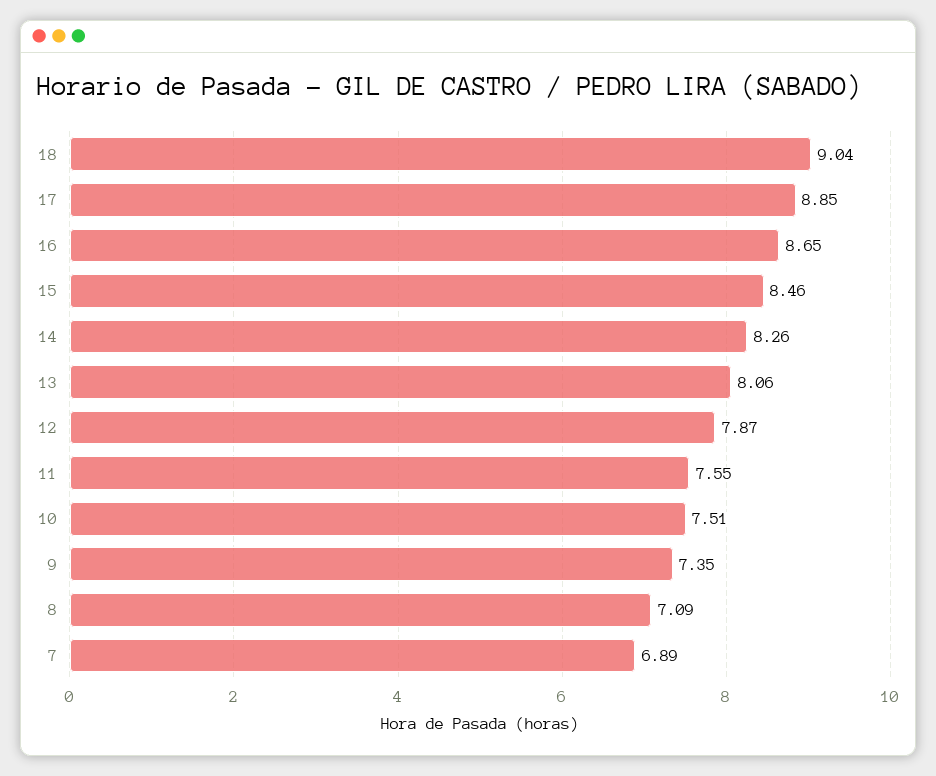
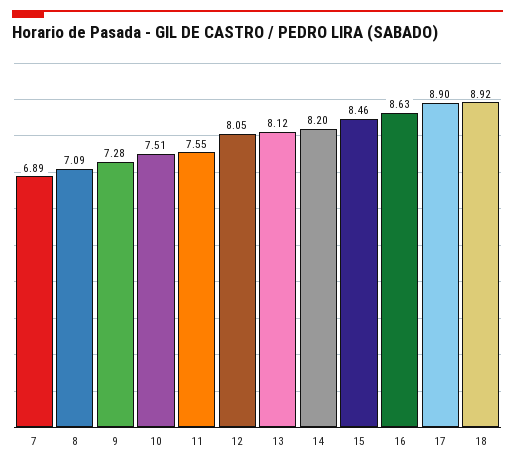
18: 9.04 -> 8.92
17: 8.85 -> 8.9
16: 8.65 -> 8.63
14: 8.26 -> 8.2
13: 8.06 -> 8.12
12: 7.87 -> 8.05
9: 7.35 -> 7.28

